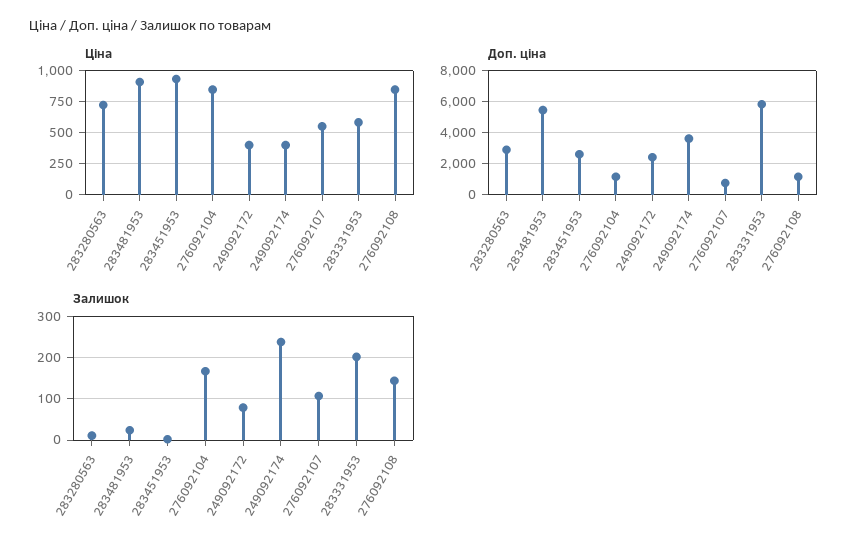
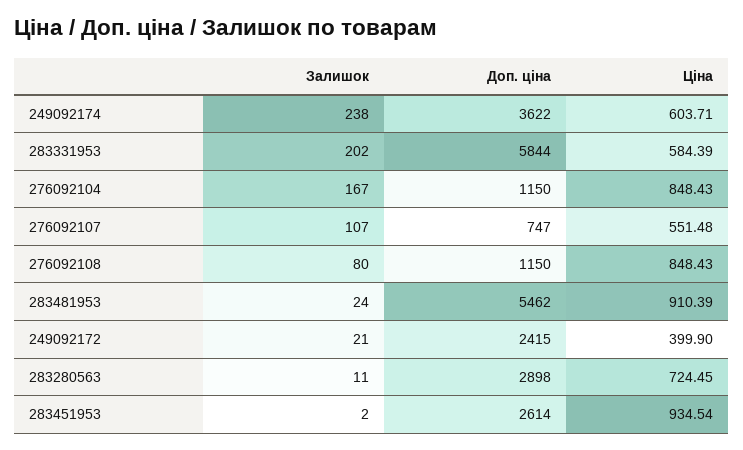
Ціна, 249092174: 400 -> 603.71
Залишок, 249092172: 80 -> 21
Залишок, 276092108: 140 -> 80

